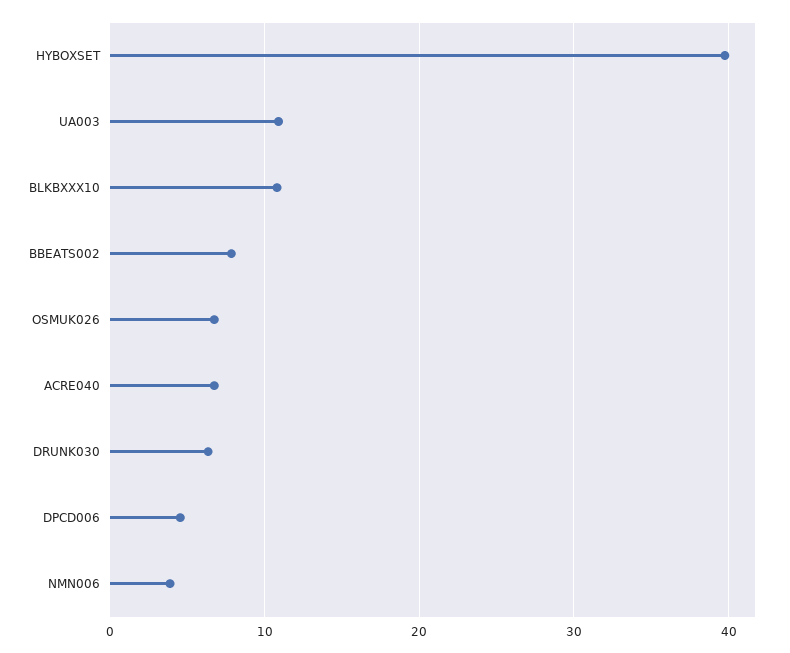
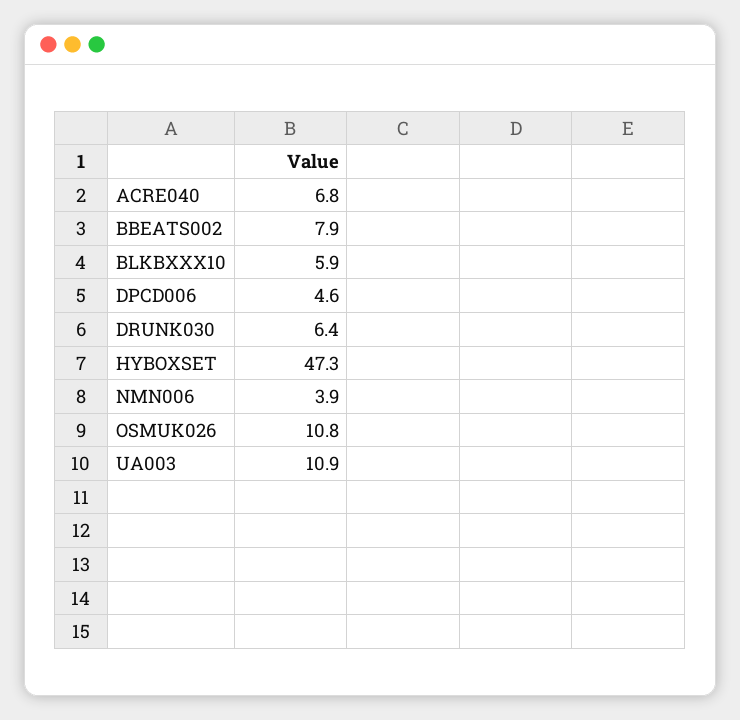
HYBOXSET: 40 -> 47.3
BLKBXXX10: 11 -> 5.9
OSMUK026: 7 -> 10.8

